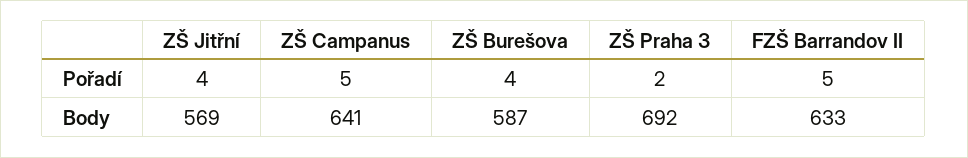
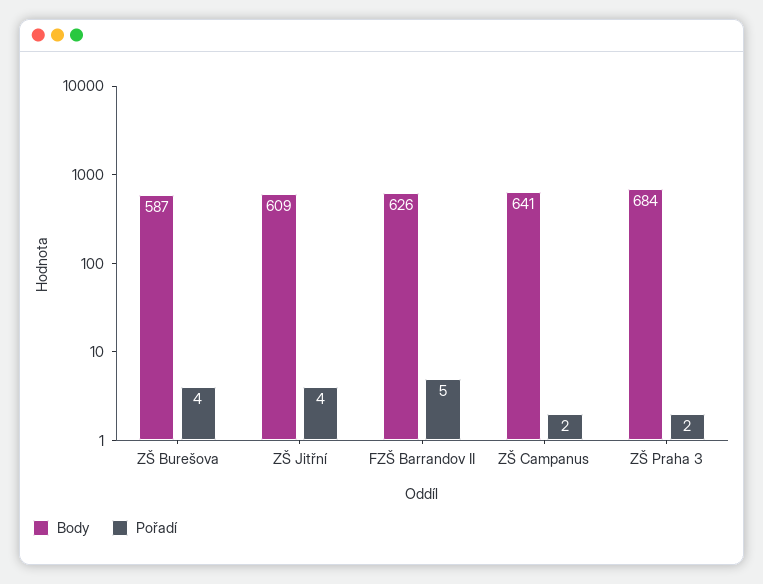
Pořadí, ZŠ Campanus: 5 -> 2
Body, ZŠ Jitřní: 569 -> 609
Body, ZŠ Praha 3: 692 -> 684
Body, FZŠ Barrandov II: 633 -> 626

